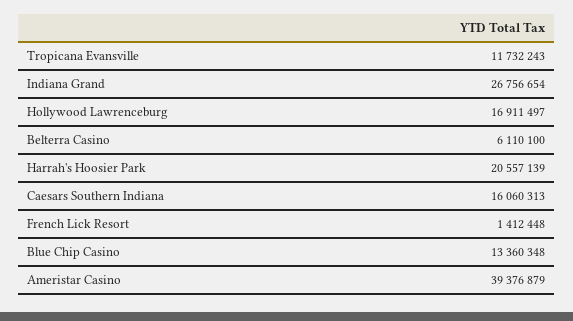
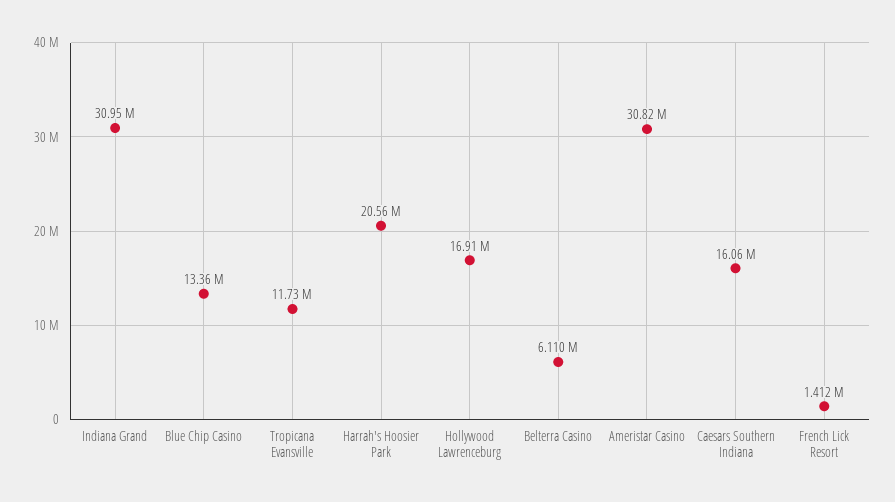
Indiana Grand: 26756654 -> 30950000
Ameristar Casino: 39376879 -> 30820000

